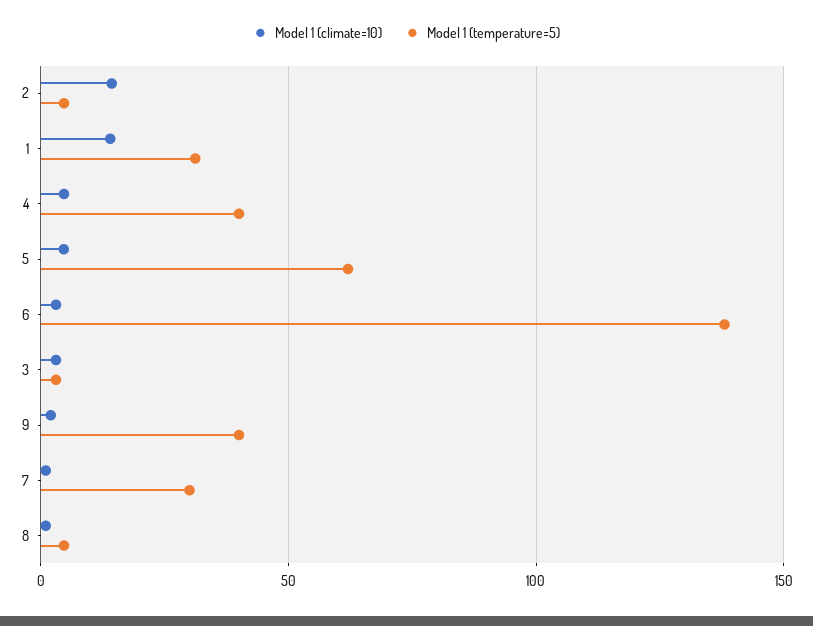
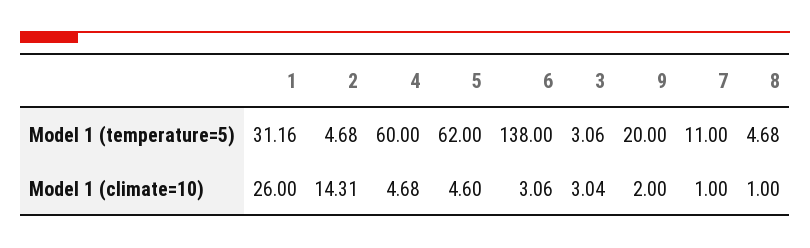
Model 1 (climate=10), 1: 15 -> 26
Model 1 (temperature=5), 4: 40 -> 60
Model 1 (temperature=5), 9: 40 -> 20
Model 1 (temperature=5), 7: 30 -> 11

